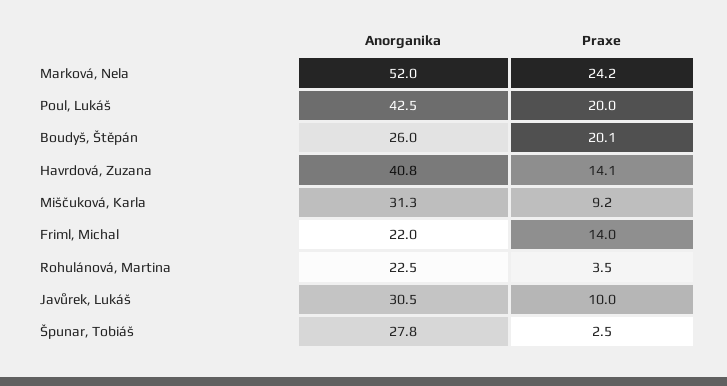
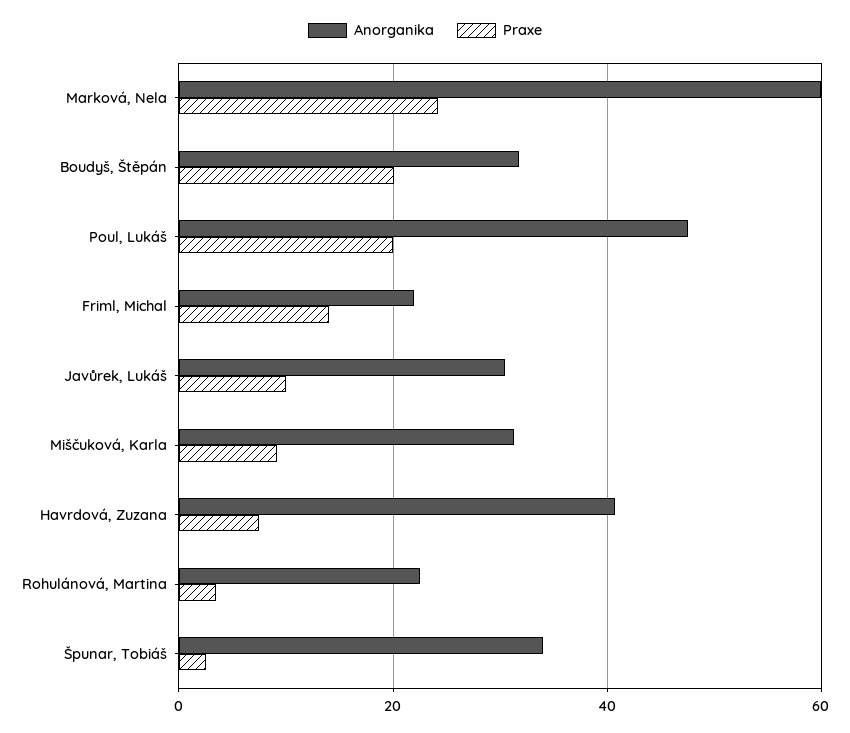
Anorganika, Marková, Nela: 52 -> 60
Anorganika, Poul, Lukáš: 42.5 -> 48
Anorganika, Boudyš, Štěpán: 26 -> 32
Praxe, Havrdová, Zuzana: 14.1 -> 8
Anorganika, Špunar, Tobiáš: 27.8 -> 34

